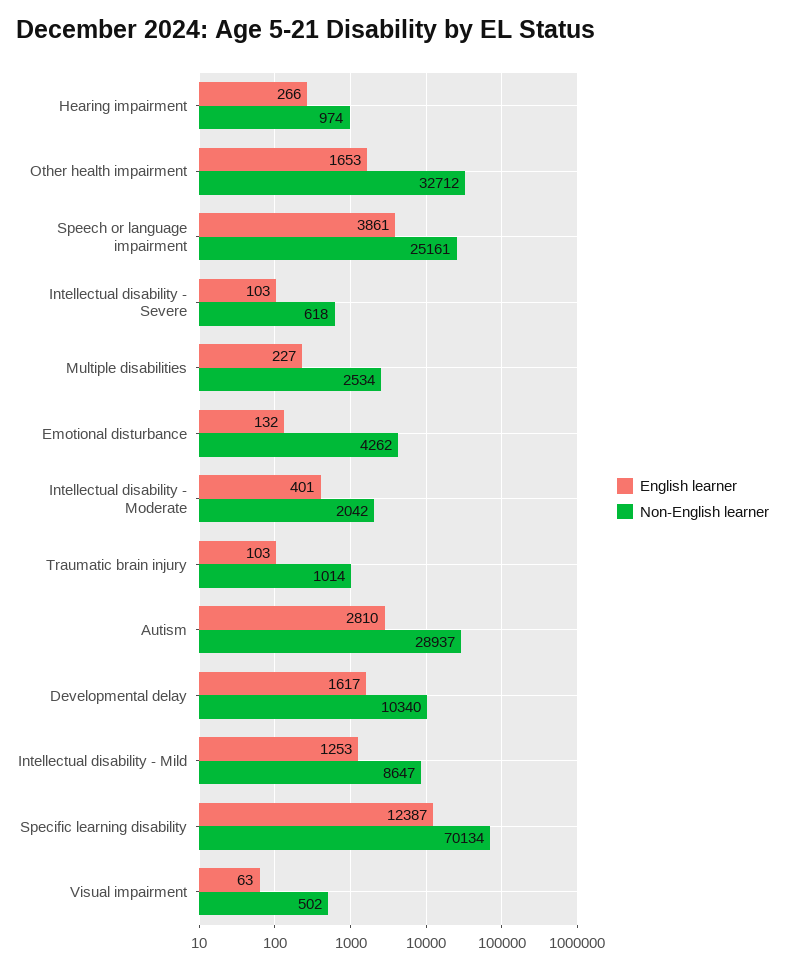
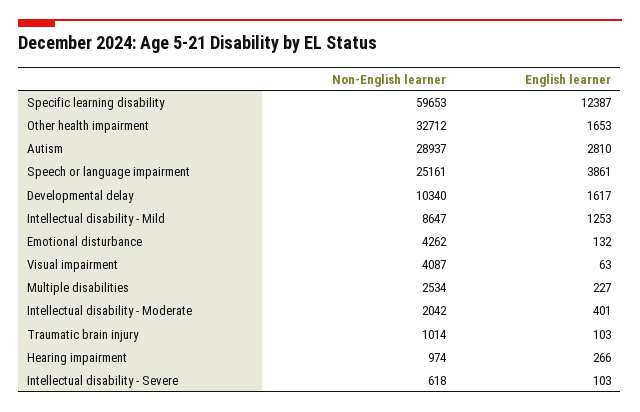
Non-English learner, Specific learning disability: 70134 -> 59653
Non-English learner, Visual impairment: 502 -> 4087

